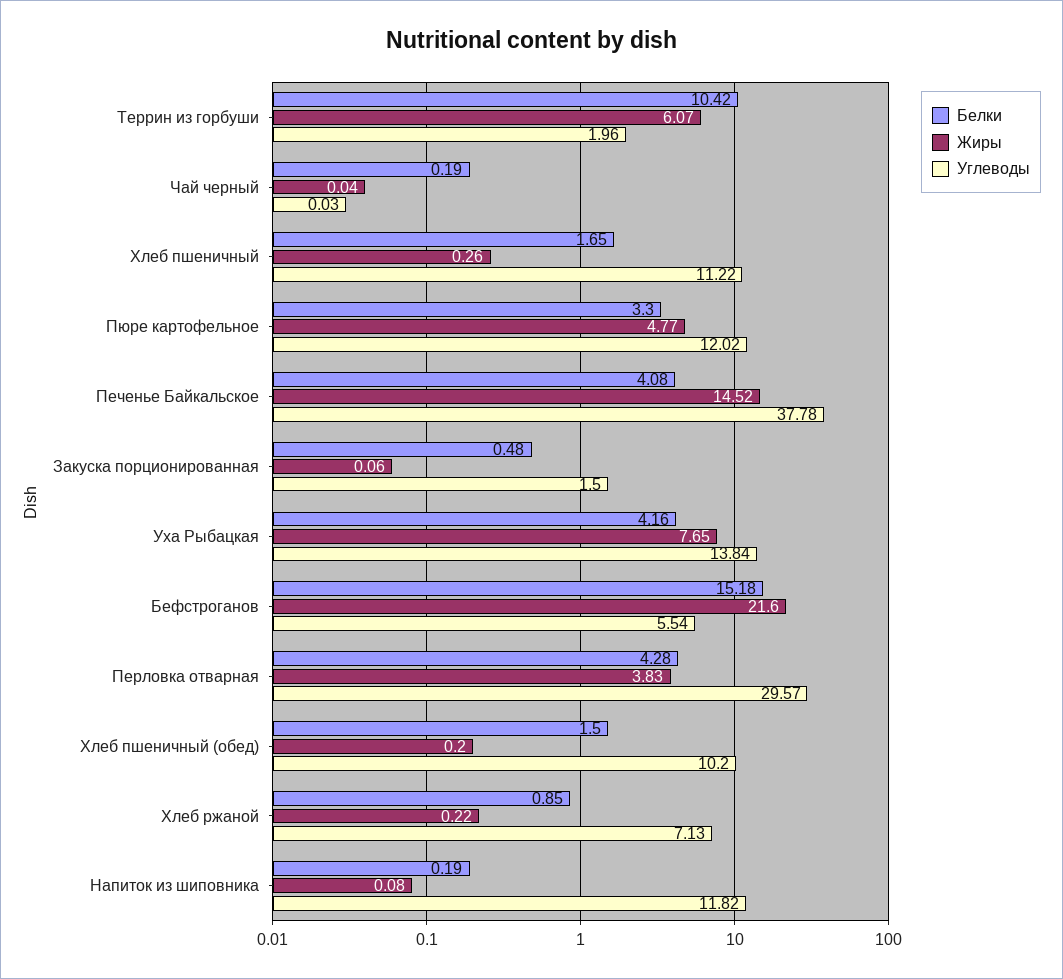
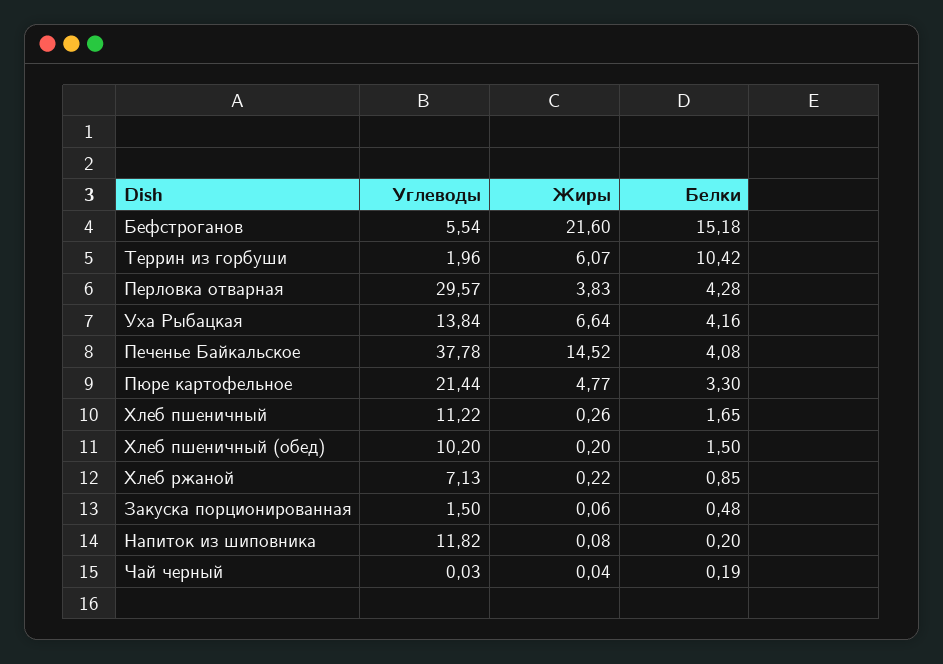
Углеводы, Пюре картофельное: 12.02 -> 21.44
Жиры, Уха Рыбацкая: 7.65 -> 6.64
Белки, Напиток из шиповника: 0.19 -> 0.2

